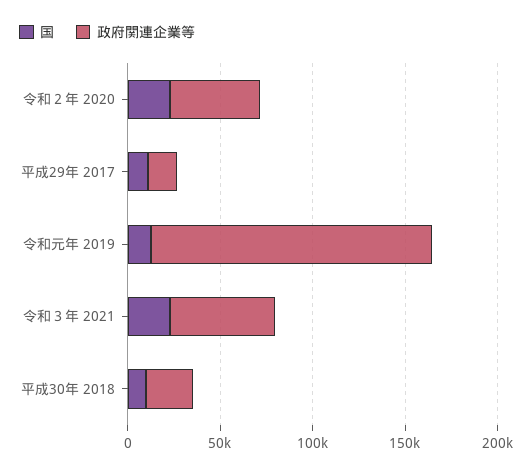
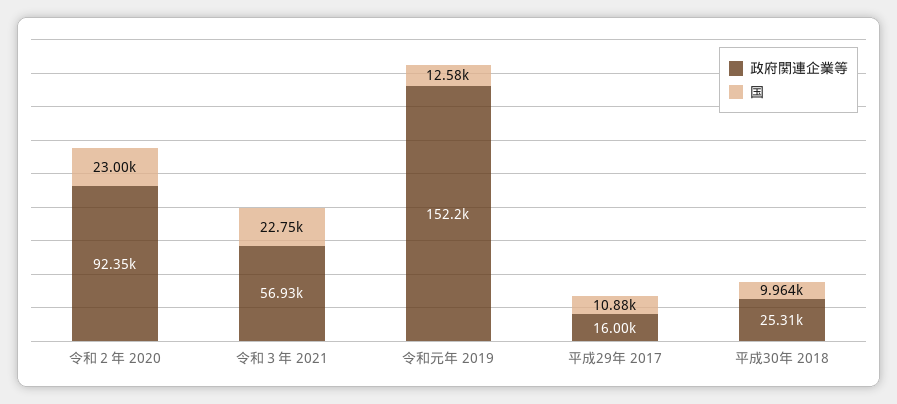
政府関連企業等, 令和２年 2020: 50000 -> 92350

